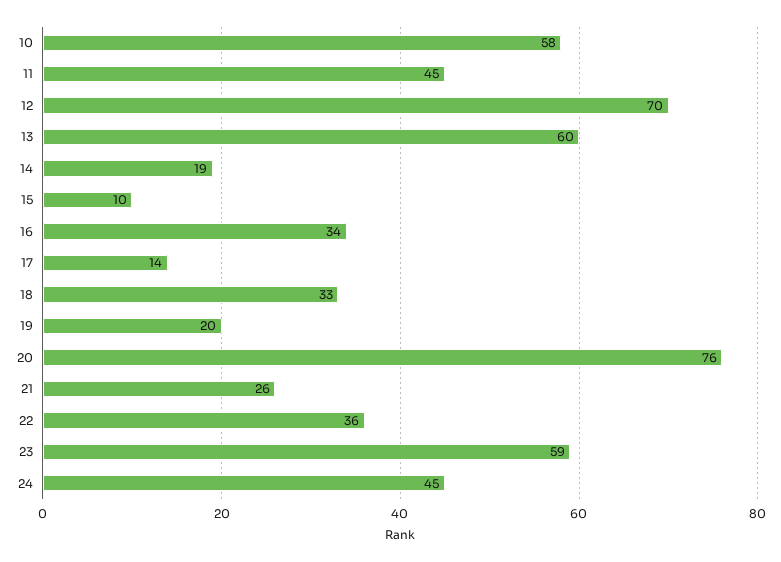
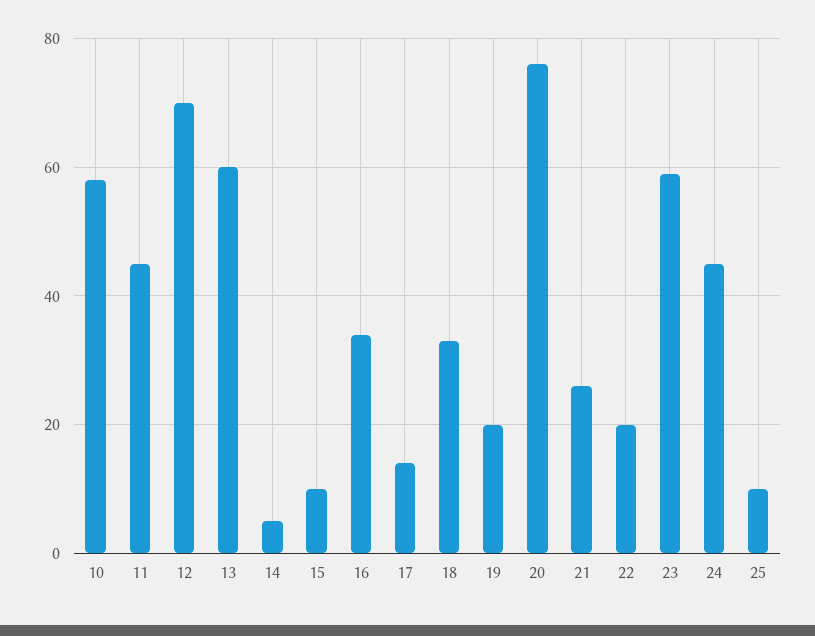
14: 19 -> 5
22: 36 -> 20
25: none -> 10

